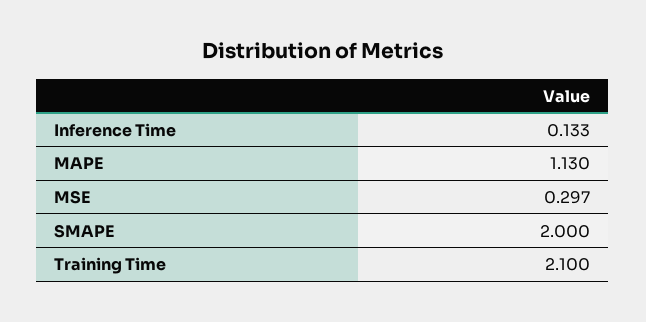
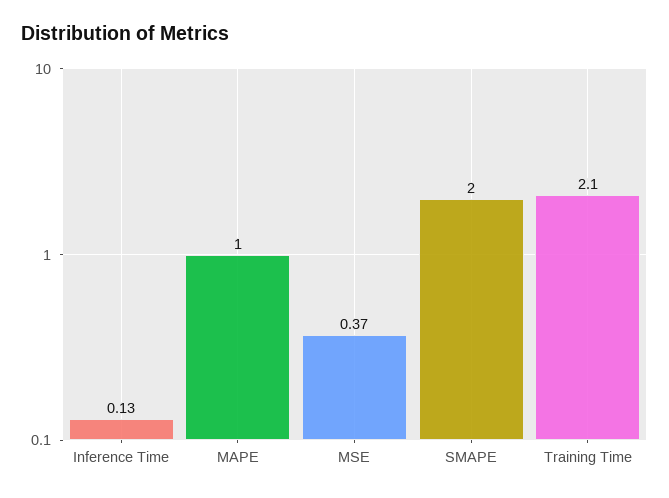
MAPE: 1.13 -> 1
MSE: 0.297 -> 0.37

